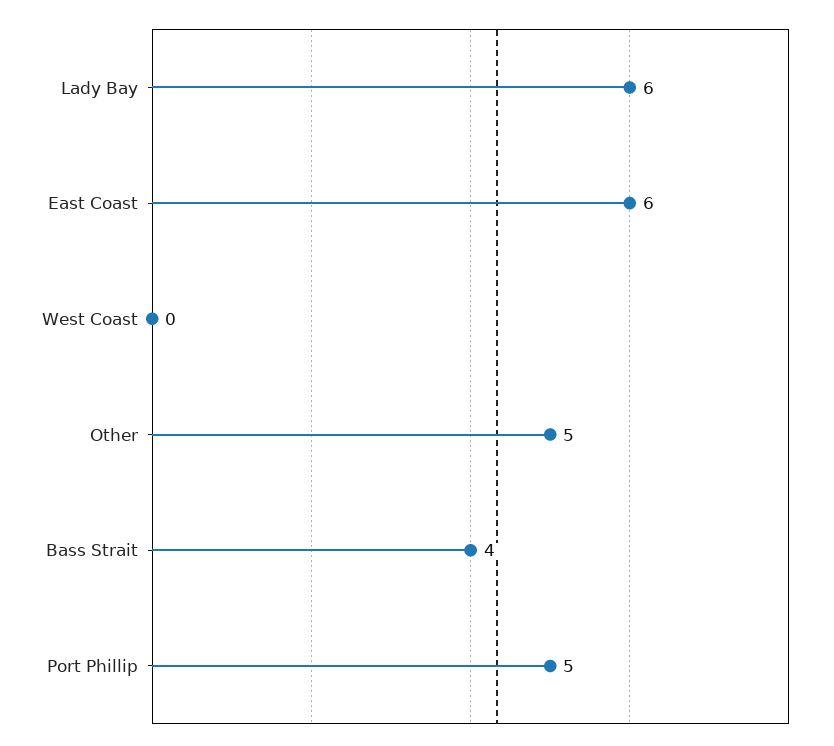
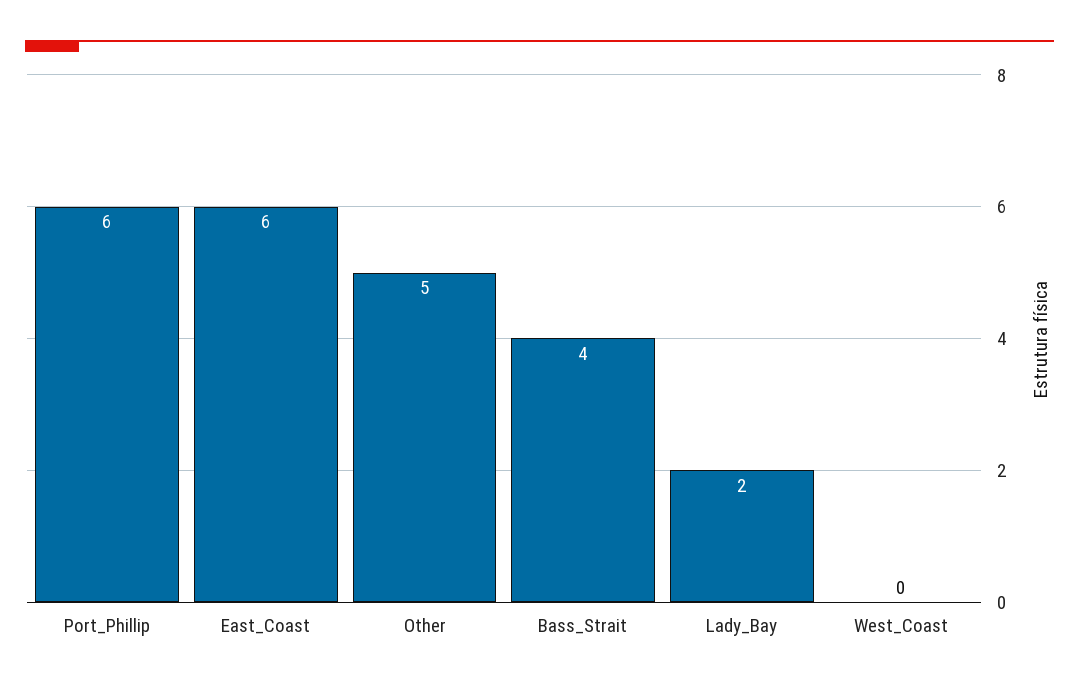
Lady Bay: 6 -> 2
Port Phillip: 5 -> 6

